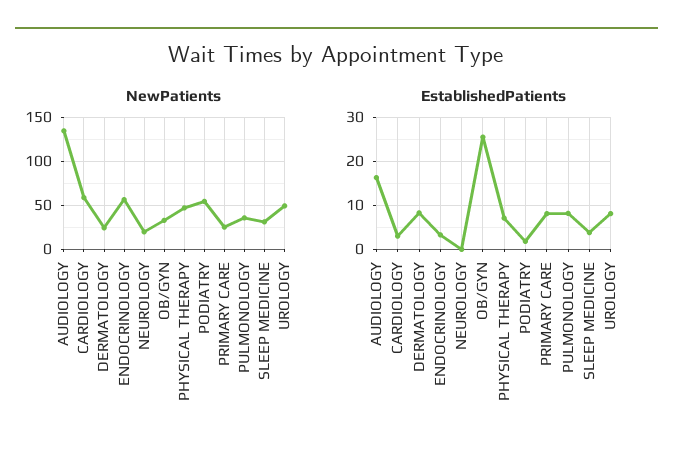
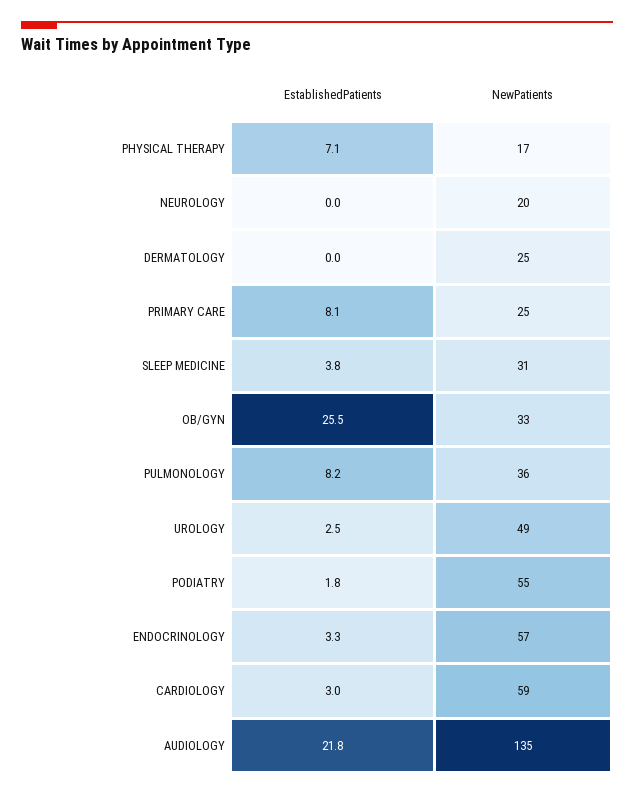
NewPatients, PHYSICAL THERAPY: 50 -> 17
EstablishedPatients, AUDIOLOGY: 16 -> 21.8
EstablishedPatients, DERMATOLOGY: 8 -> 0
EstablishedPatients, UROLOGY: 8 -> 2.5

